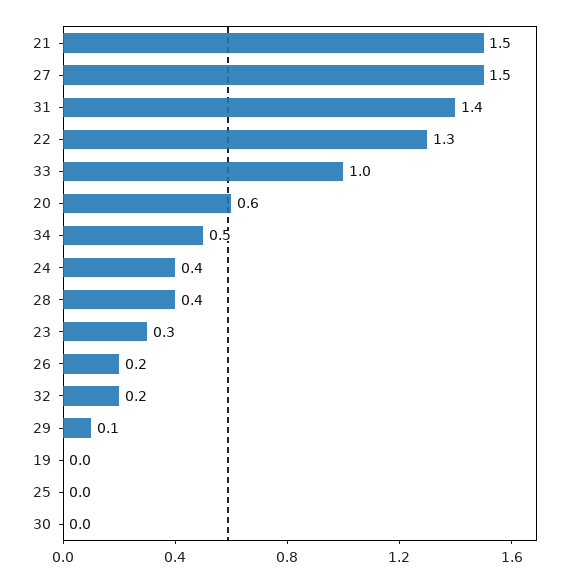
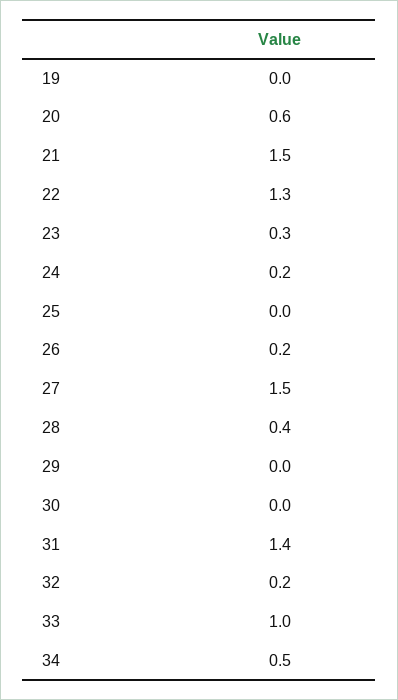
24: 0.4 -> 0.2
29: 0.1 -> 0

